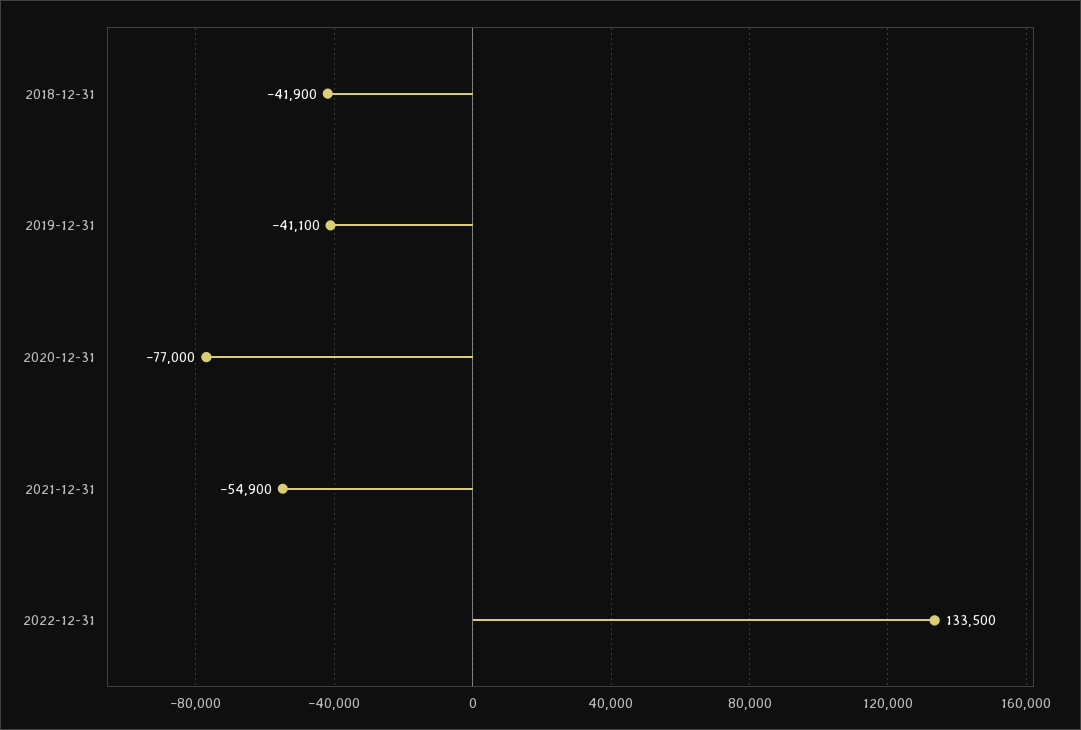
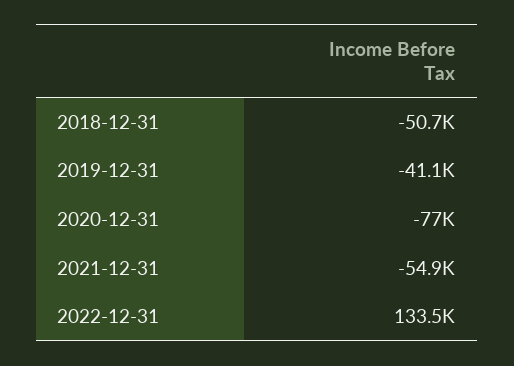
2018-12-31: -41900 -> -50700

